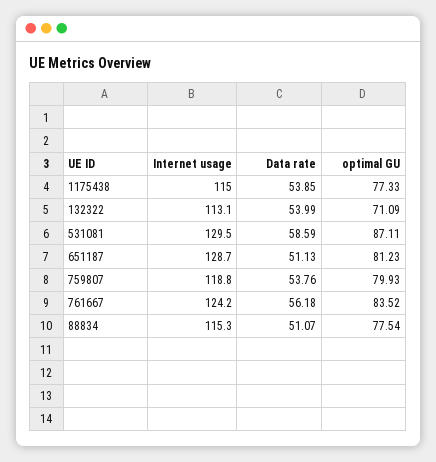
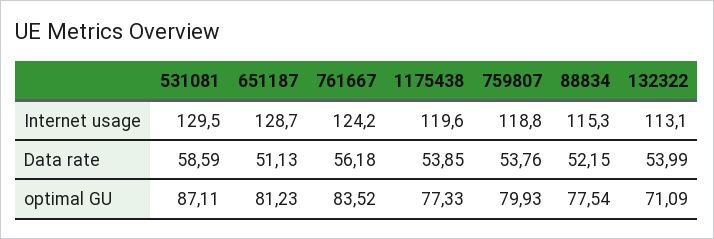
Internet usage, 1175438: 115 -> 119.6
Data rate, 88834: 51.07 -> 52.15

